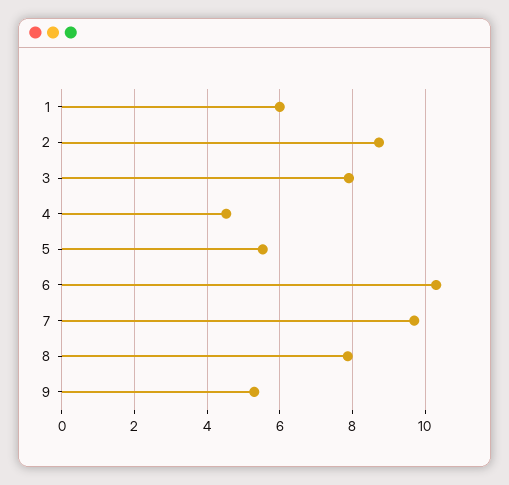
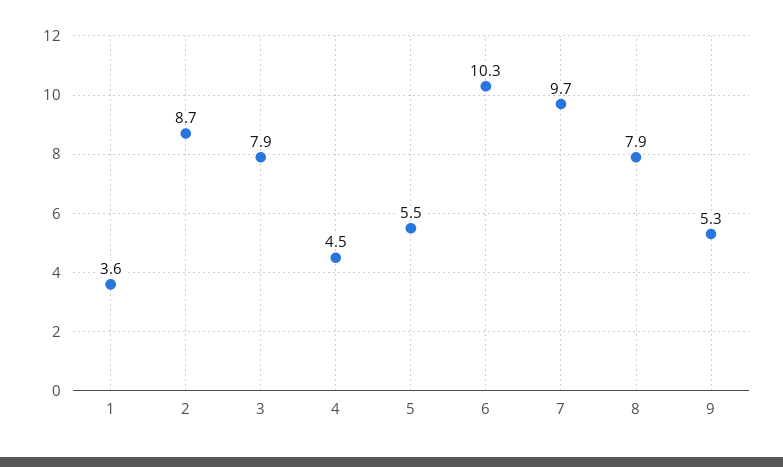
1: 6 -> 3.6

